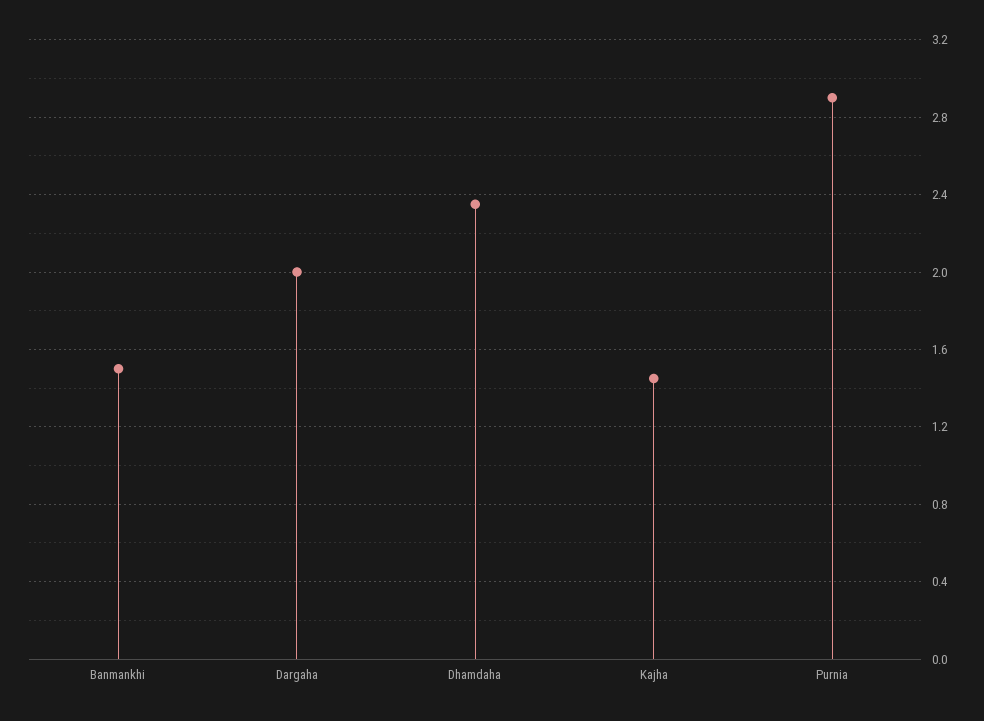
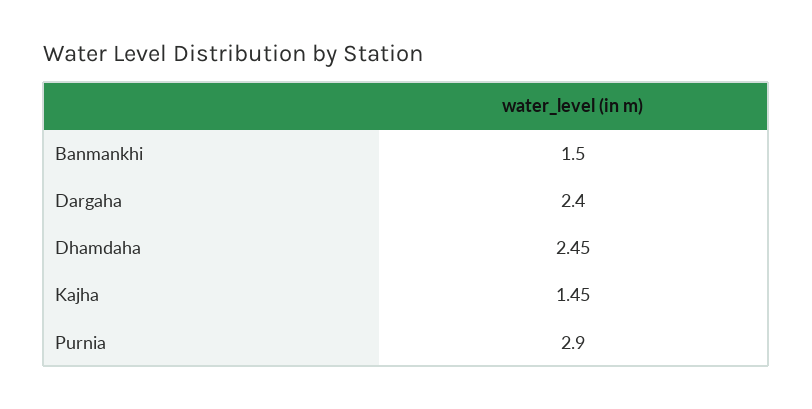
Dargaha: 2 -> 2.4
Dhamdaha: 2.35 -> 2.45

